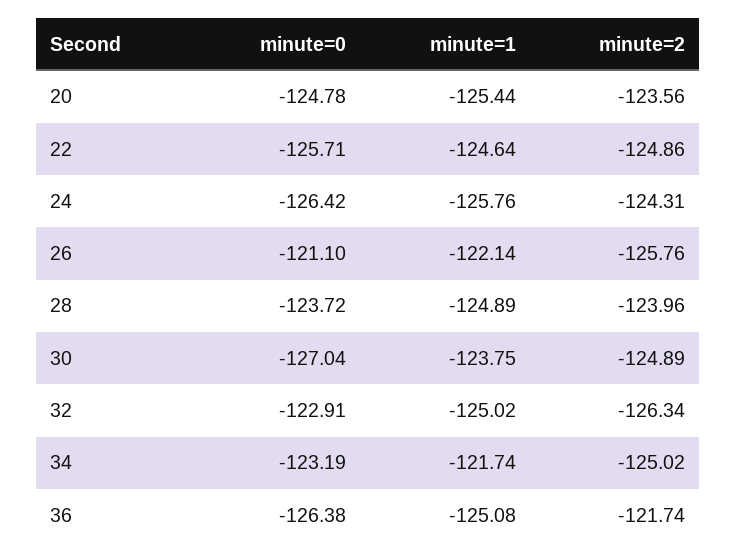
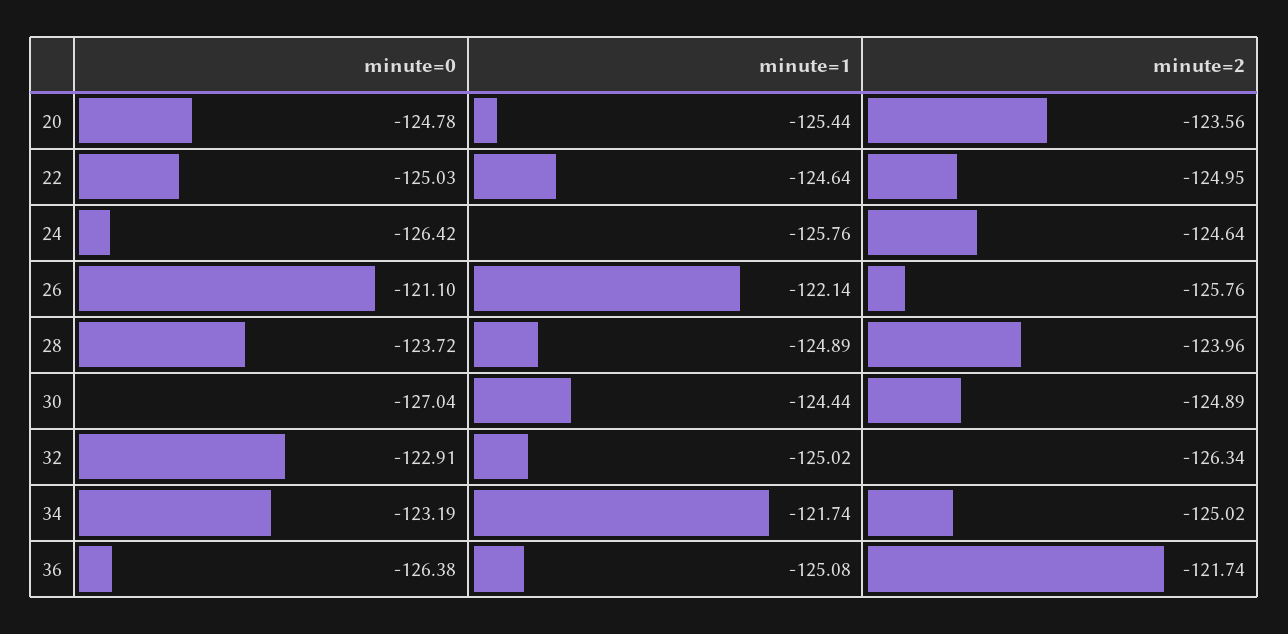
minute=0, 22: -125.71 -> -125.03
minute=2, 22: -124.86 -> -124.95
minute=2, 24: -124.31 -> -124.64
minute=1, 30: -123.75 -> -124.44

